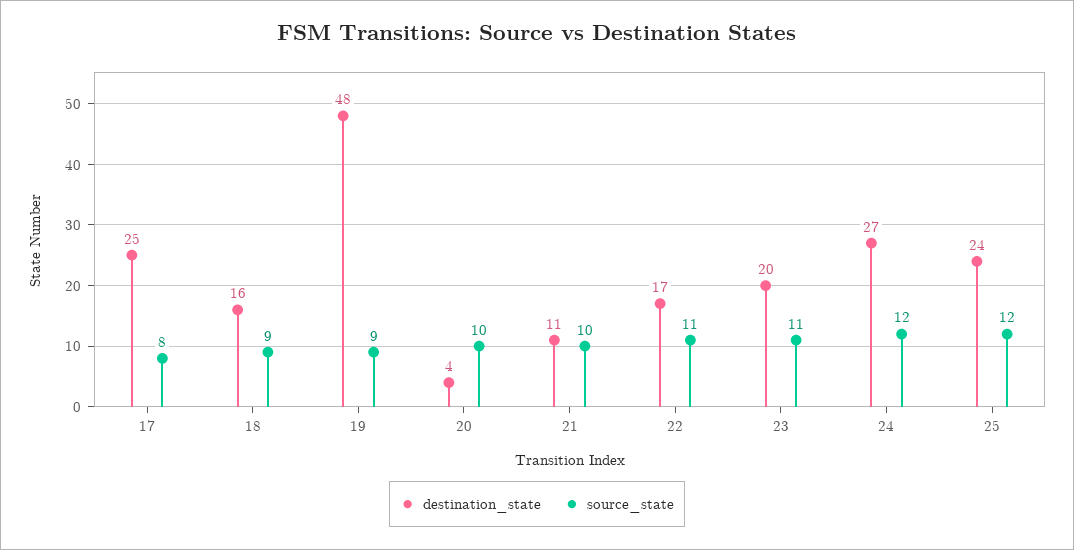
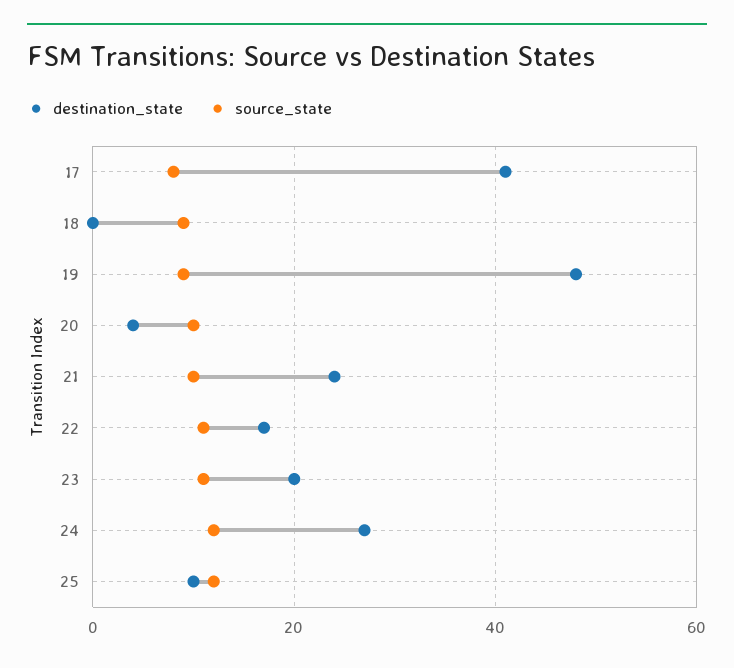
destination_state, 17: 25 -> 40
destination_state, 18: 16 -> 0
destination_state, 21: 11 -> 25
destination_state, 25: 24 -> 10

